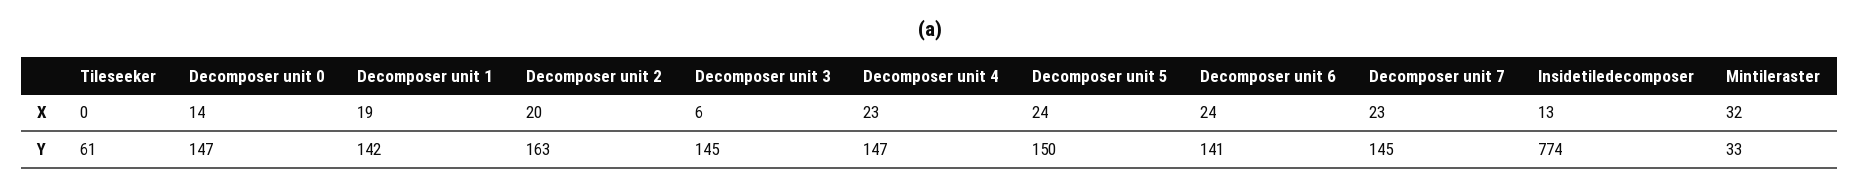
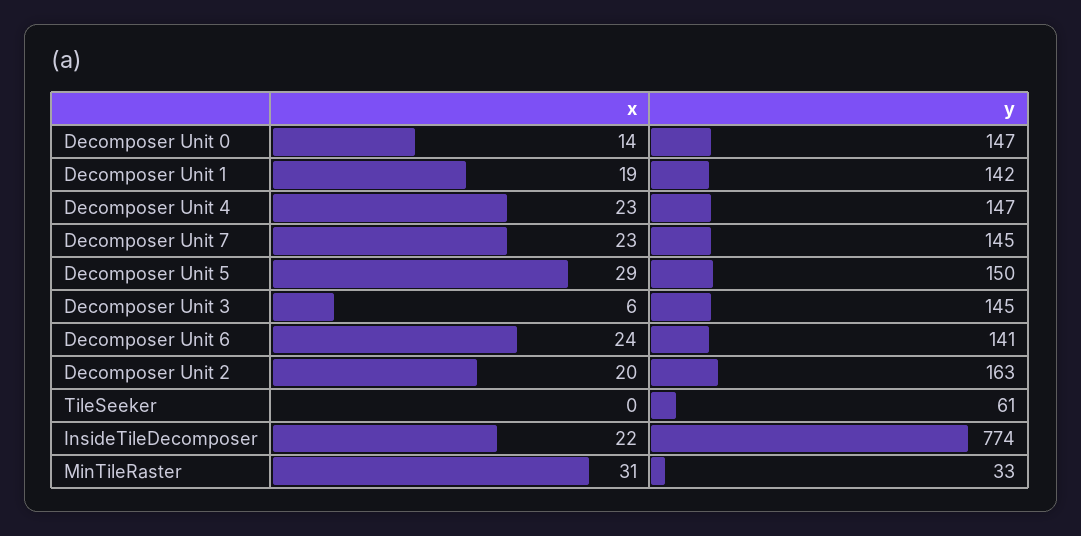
Decomposer unit 5, X: 24 -> 29
Insidetiledecomposer, X: 13 -> 22
Mintileraster, X: 32 -> 31

